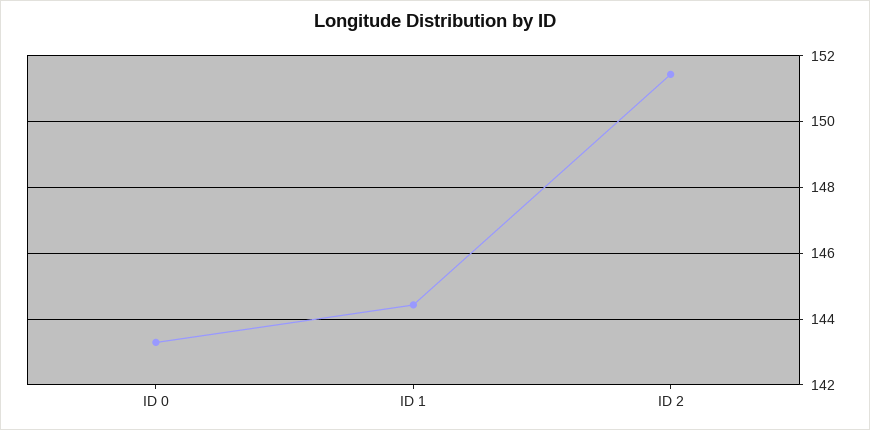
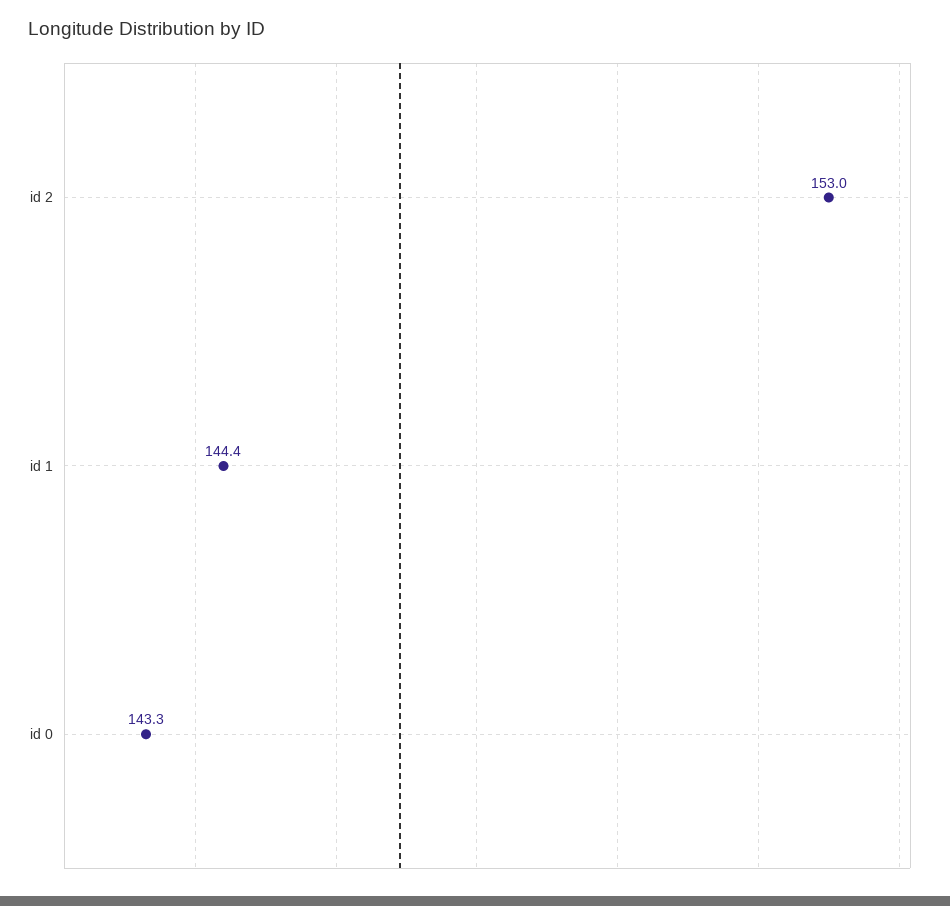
ID 2: 151.4 -> 153

